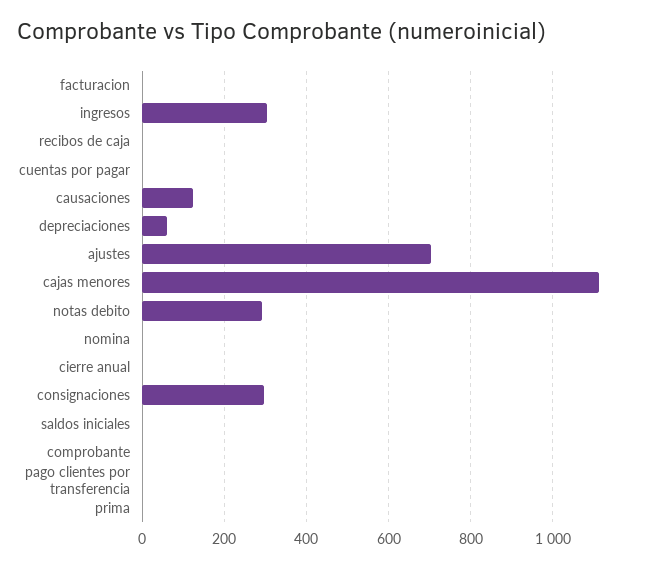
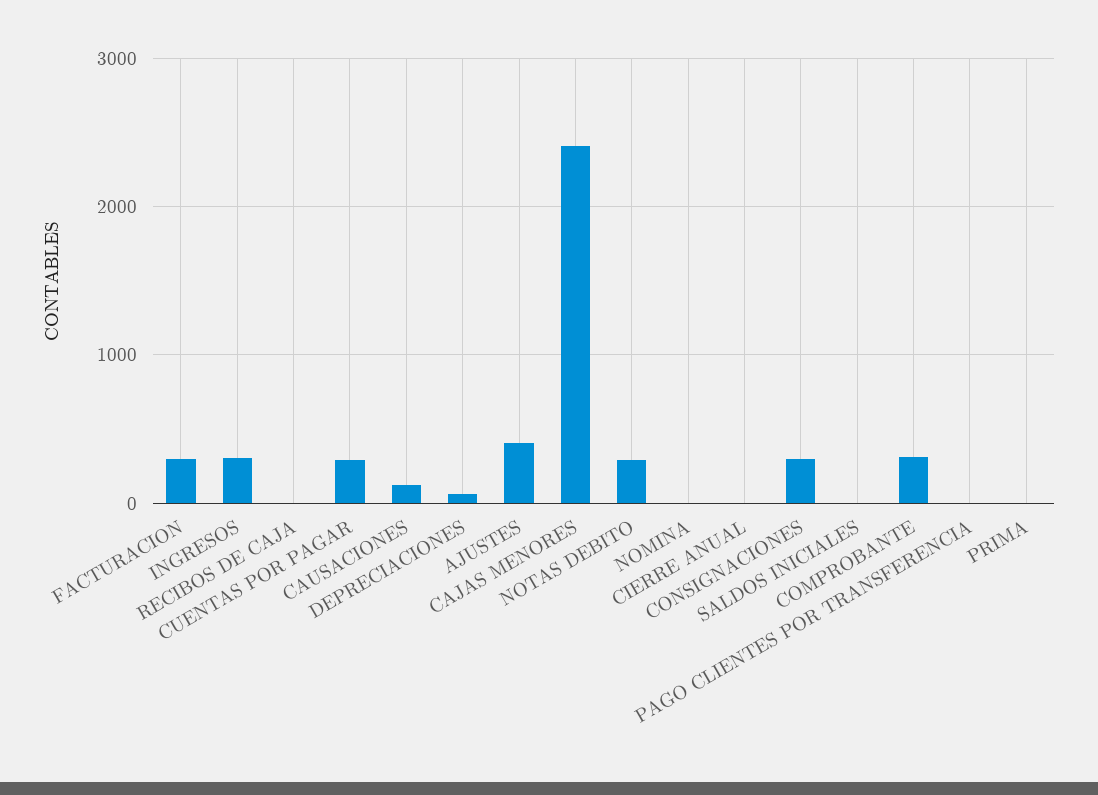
facturacion: 0 -> 300
cuentas por pagar: 0 -> 300
ajustes: 700 -> 400
cajas menores: 1120 -> 2400
comprobante: 0 -> 300

